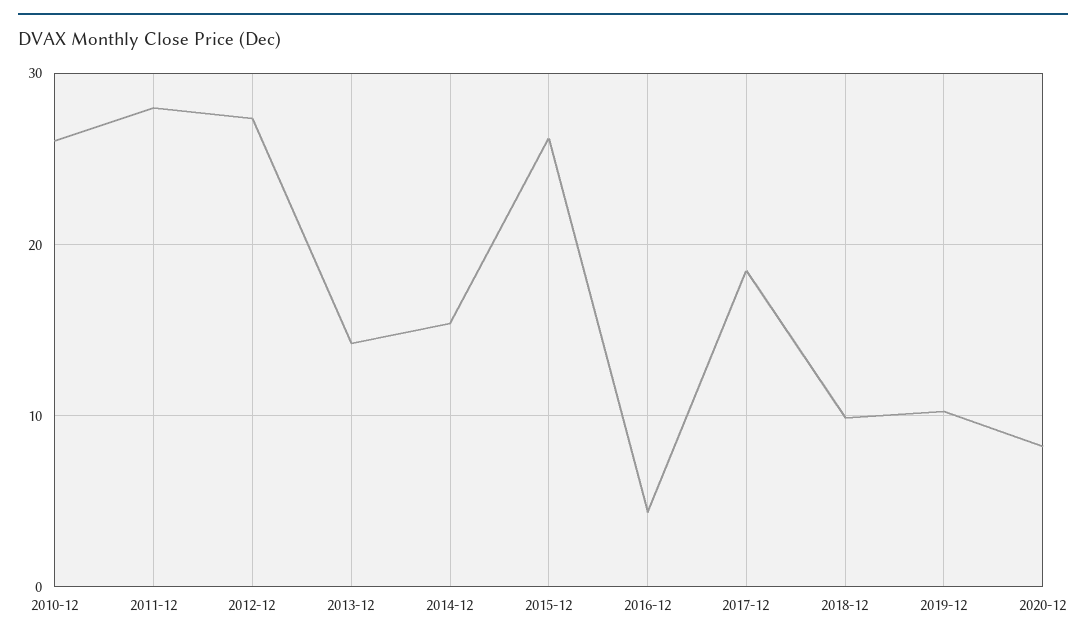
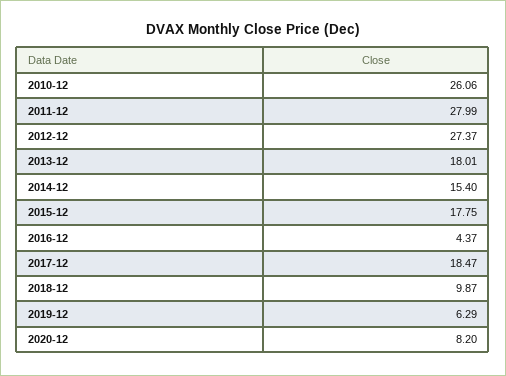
2013-12: 14 -> 18.01
2015-12: 26 -> 17.75
2019-12: 10 -> 6.29

